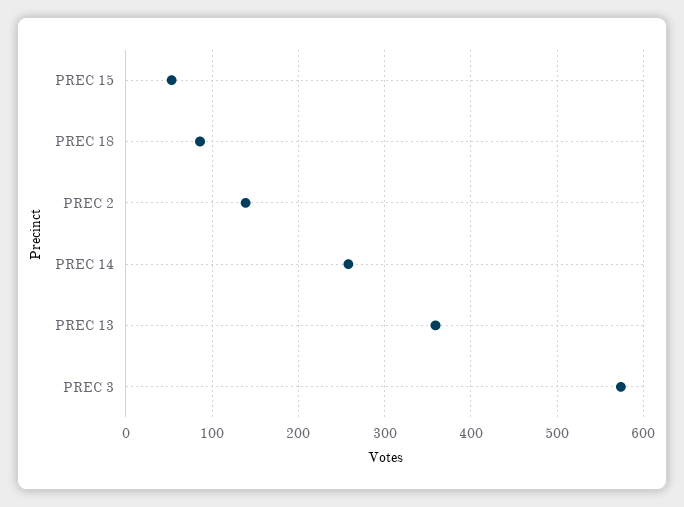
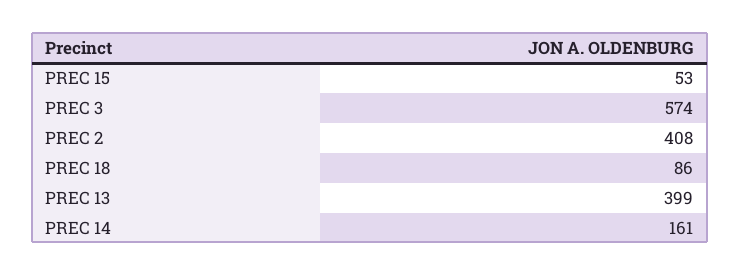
PREC 2: 140 -> 408
PREC 14: 260 -> 161
PREC 13: 360 -> 399

